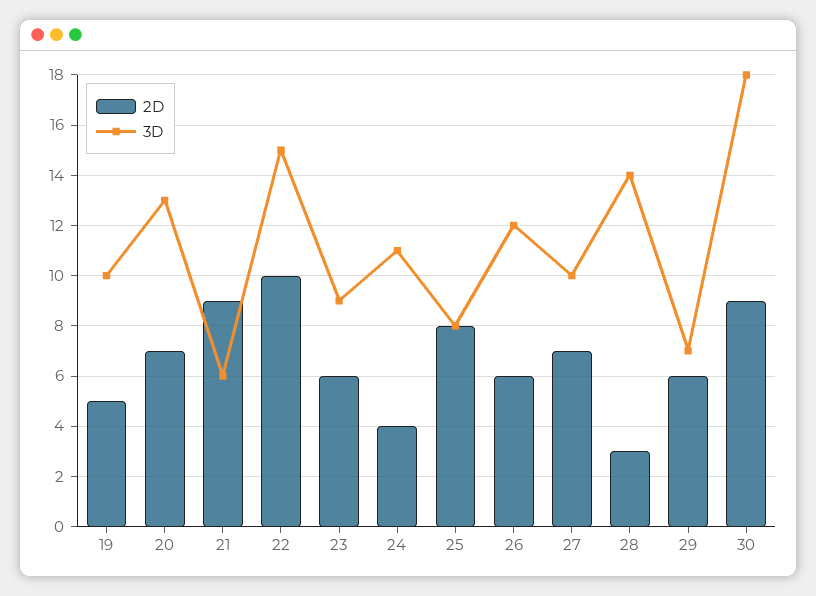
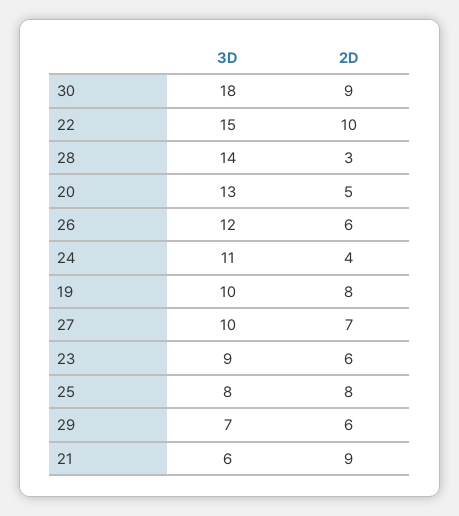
2D, 19: 5 -> 8
2D, 20: 7 -> 5

